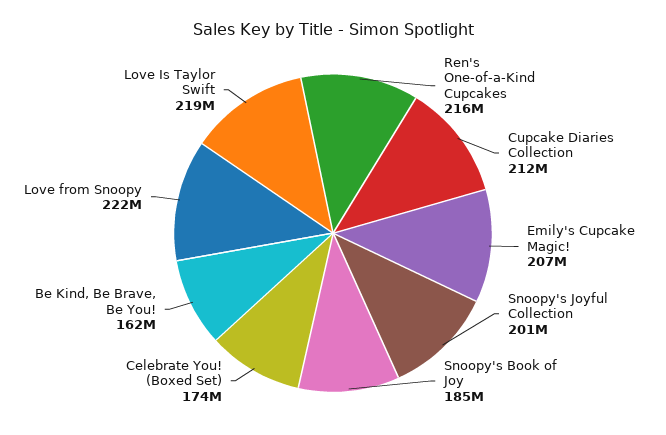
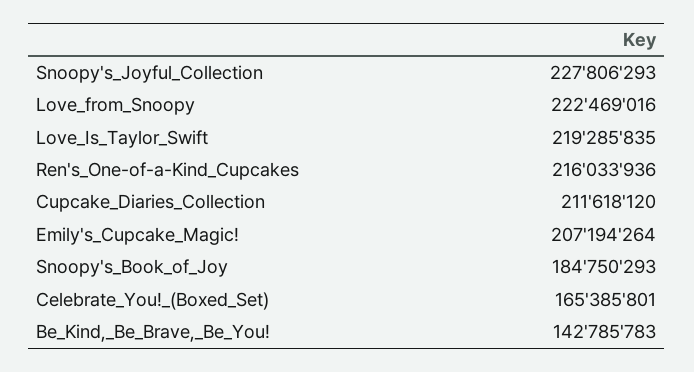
Snoopy's Joyful Collection: 201000000 -> 227806293
Celebrate You! (Boxed Set): 174000000 -> 165385801
Be Kind, Be Brave, Be You!: 162000000 -> 142785783

